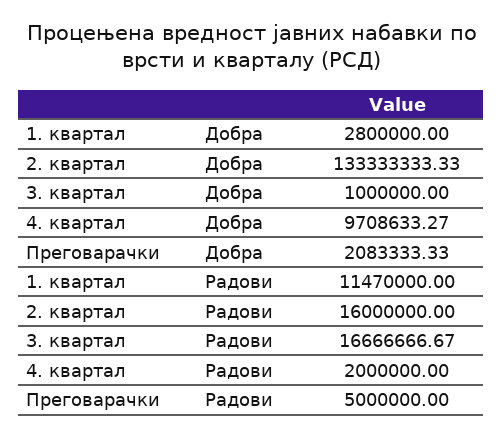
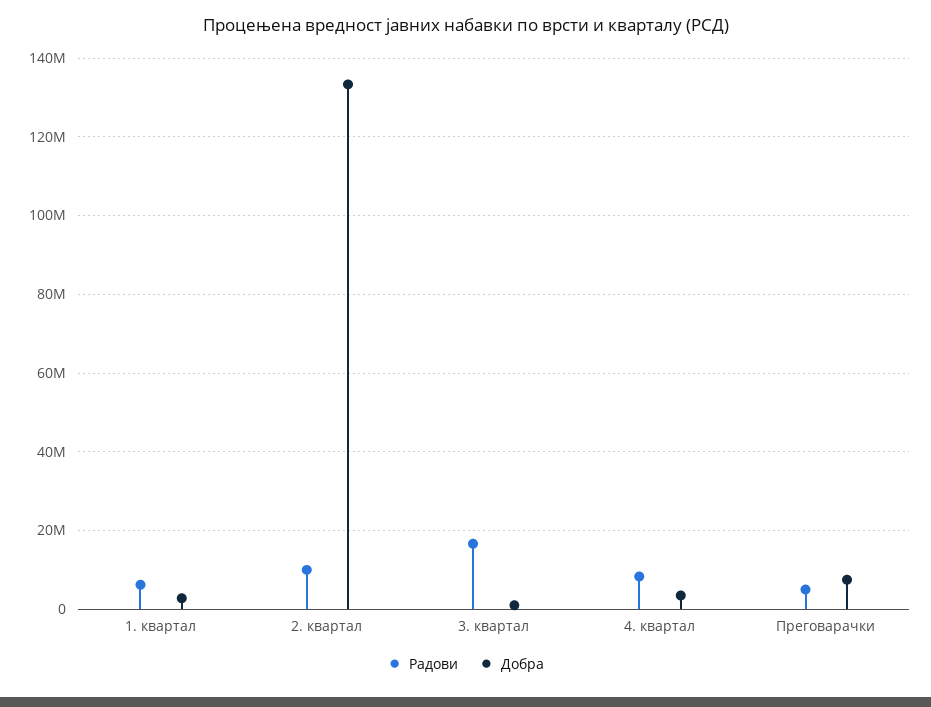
Добра, 4. квартал: 9708633.27 -> 4000000
Добра, Преговарачки: 2083333.33 -> 8000000
Радови, 1. квартал: 11470000 -> 6000000
Радови, 2. квартал: 16000000 -> 10000000
Радови, 4. квартал: 2000000 -> 8000000

